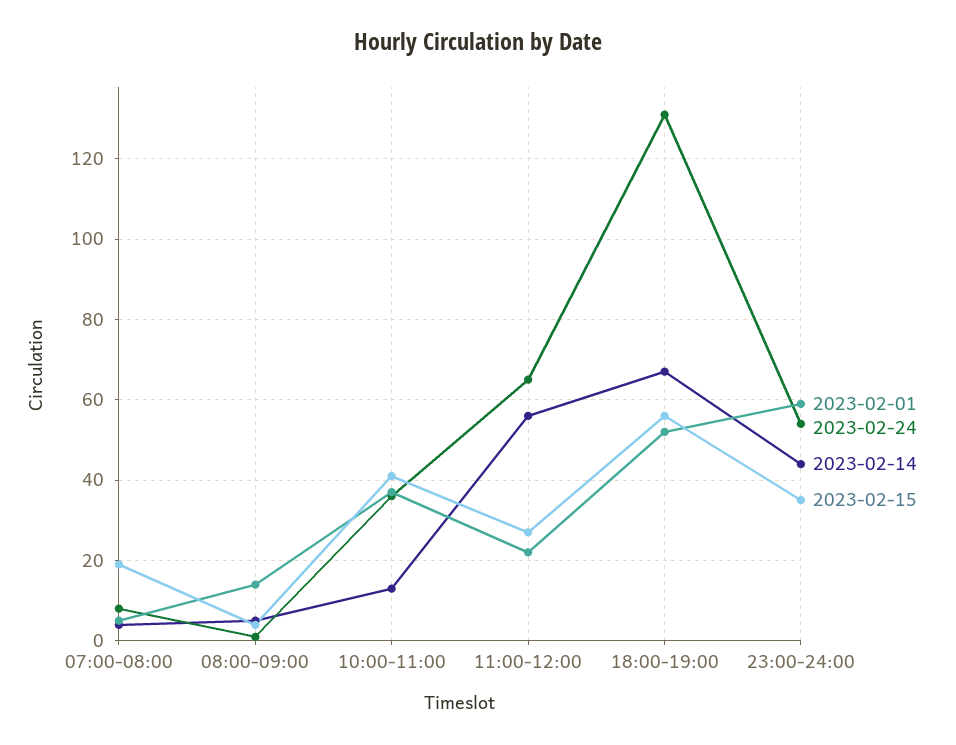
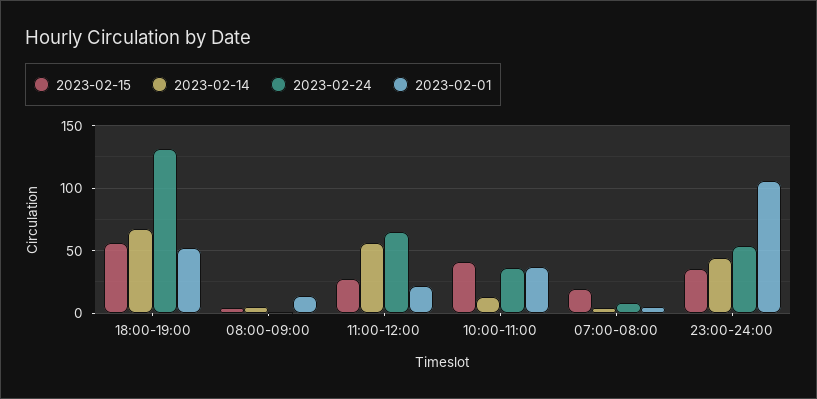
2023-02-01, 23:00-24:00: 60 -> 105

